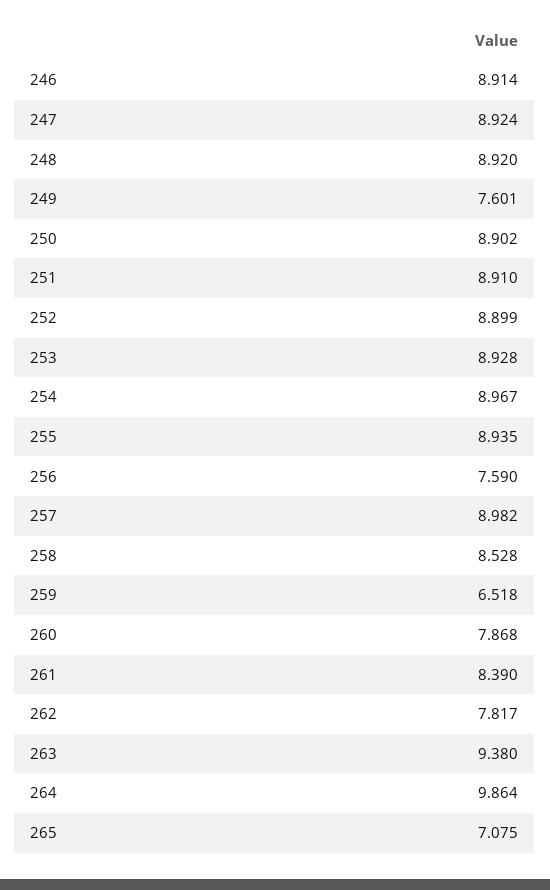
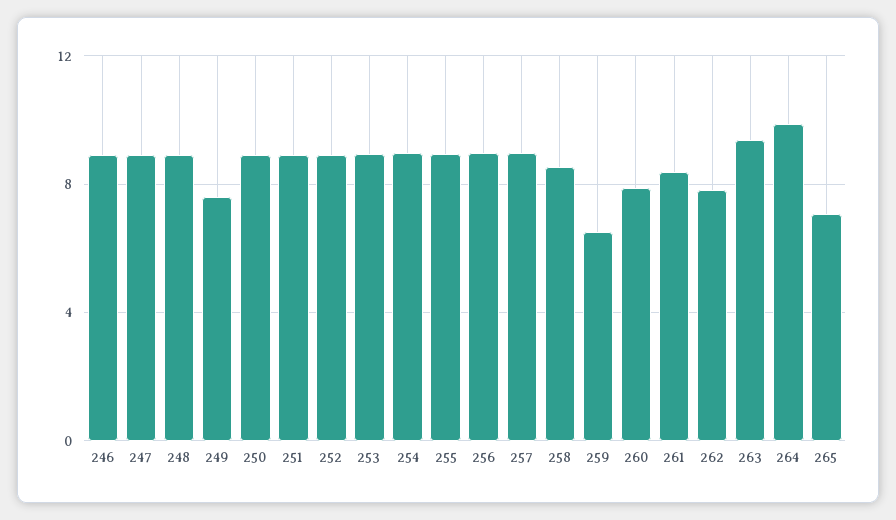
256: 7.59 -> 9

